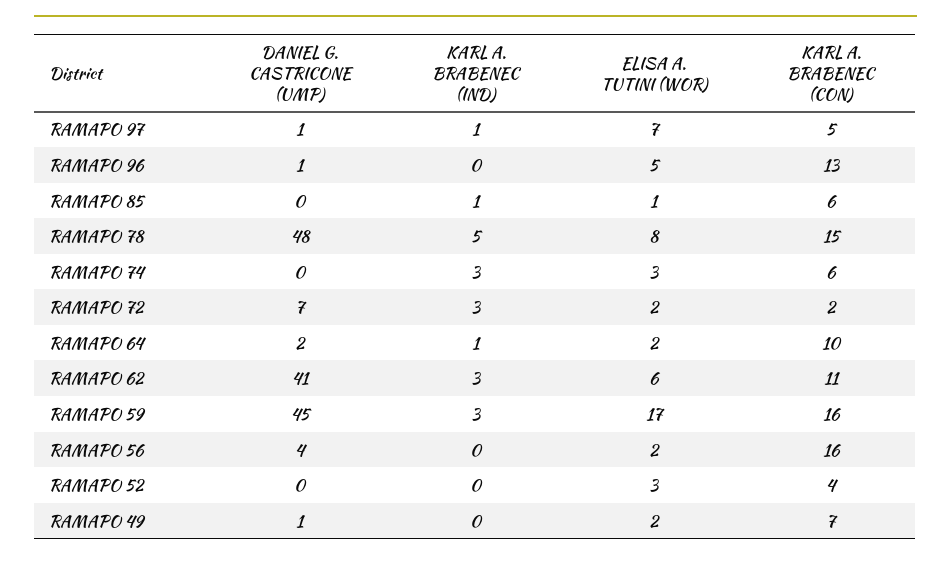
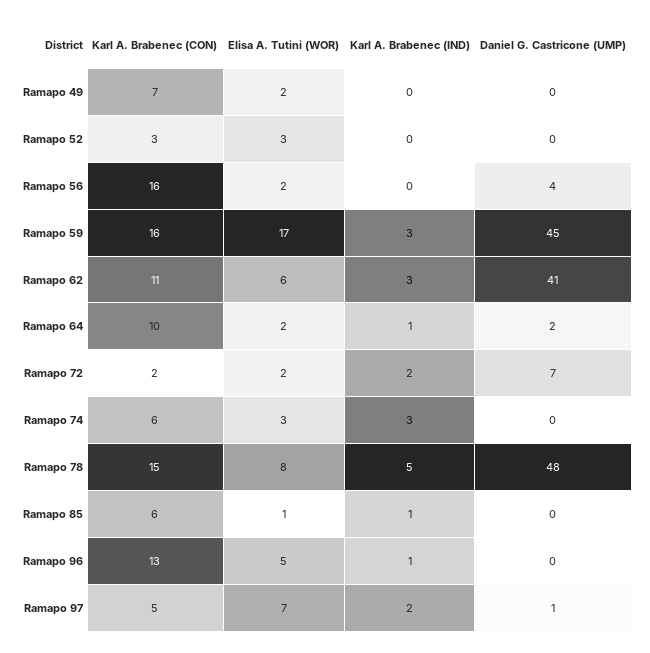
KARL A. BRABENEC (IND), RAMAPO 97: 1 -> 2
DANIEL G. CASTRICONE (UMP), RAMAPO 96: 1 -> 0
KARL A. BRABENEC (IND), RAMAPO 96: 0 -> 1
KARL A. BRABENEC (IND), RAMAPO 72: 3 -> 2
KARL A. BRABENEC (CON), RAMAPO 52: 4 -> 3
DANIEL G. CASTRICONE (UMP), RAMAPO 49: 1 -> 0

